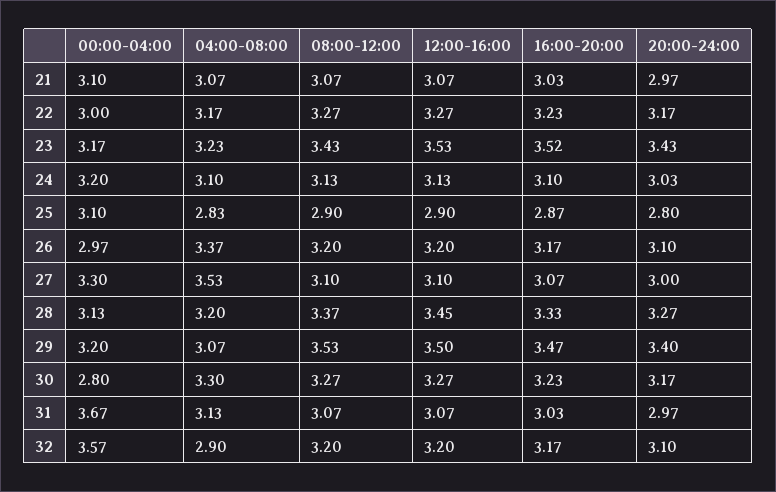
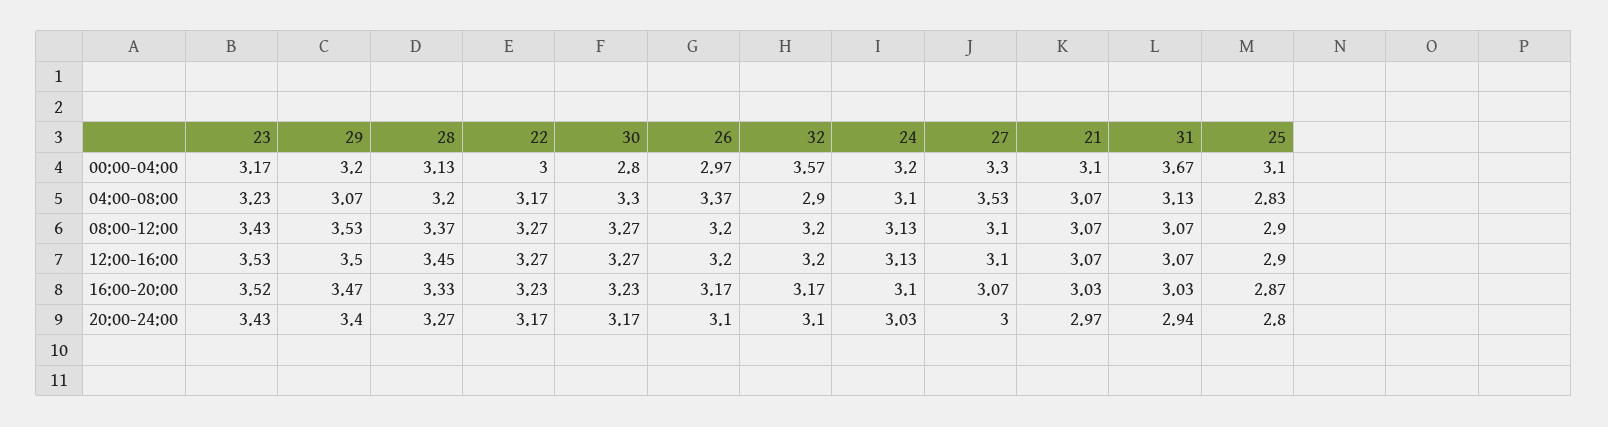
20:00-24:00, 31: 2.97 -> 2.94

